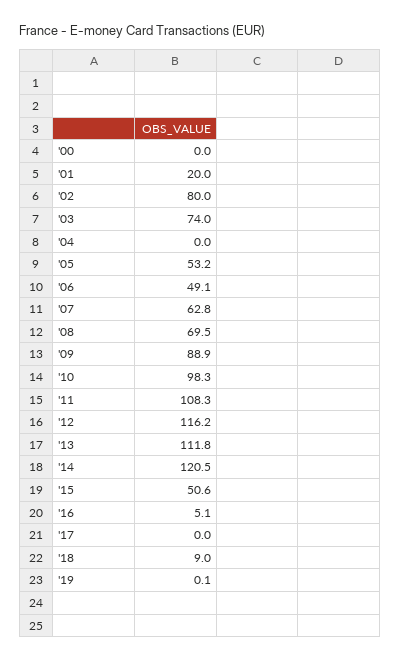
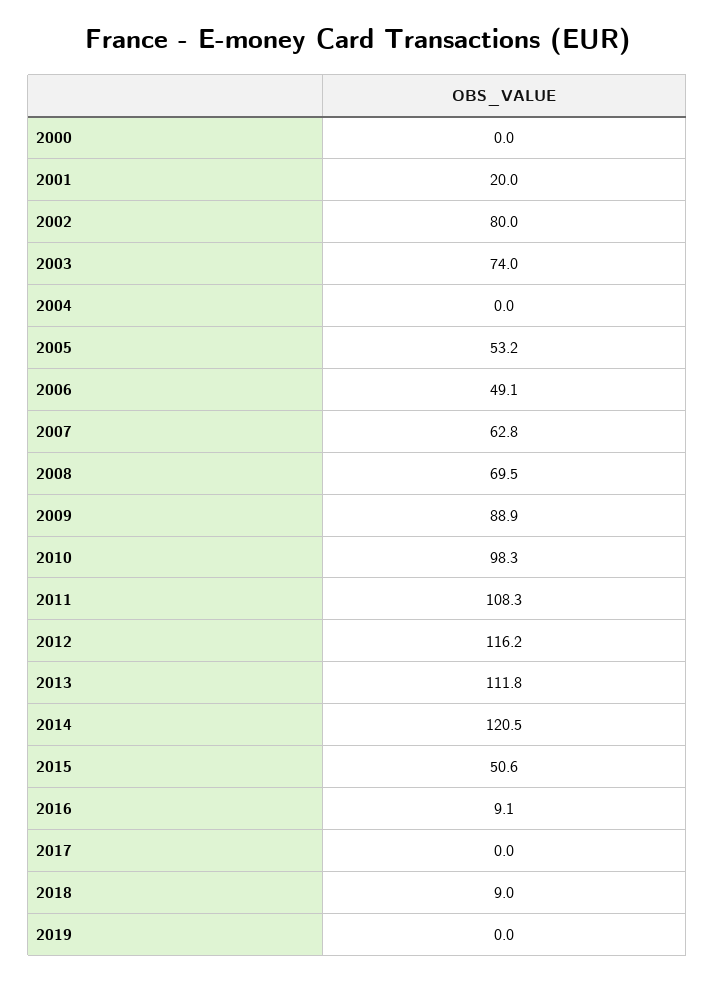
'16: 5.1 -> 9.1
'19: 0.1 -> 0

